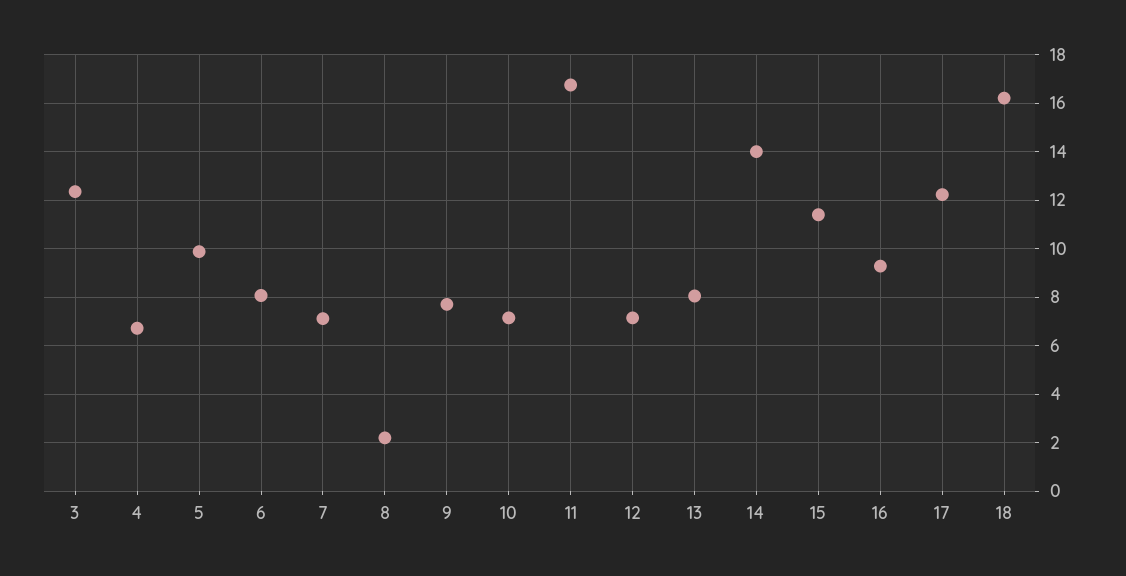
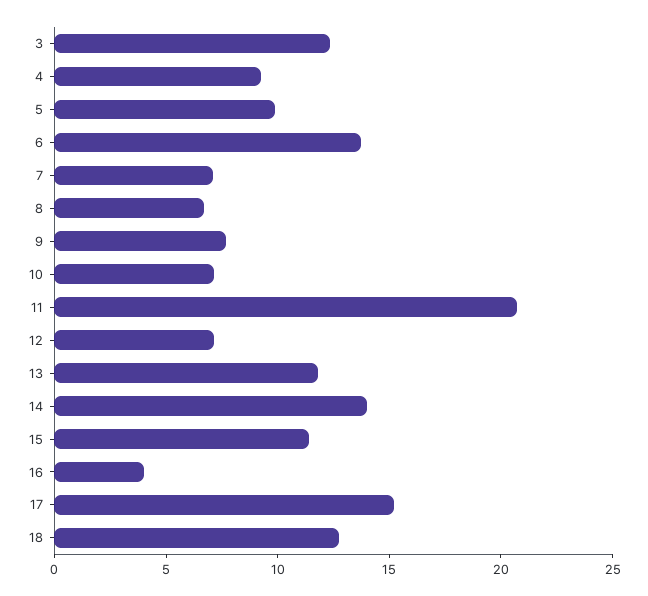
4: 6.75 -> 9
6: 8 -> 14
8: 2.25 -> 7
11: 16.75 -> 21
13: 8 -> 12
16: 9.25 -> 4
17: 12.25 -> 15
18: 16.25 -> 13

